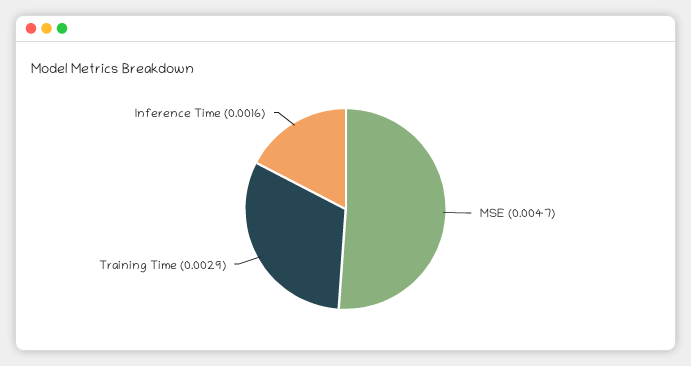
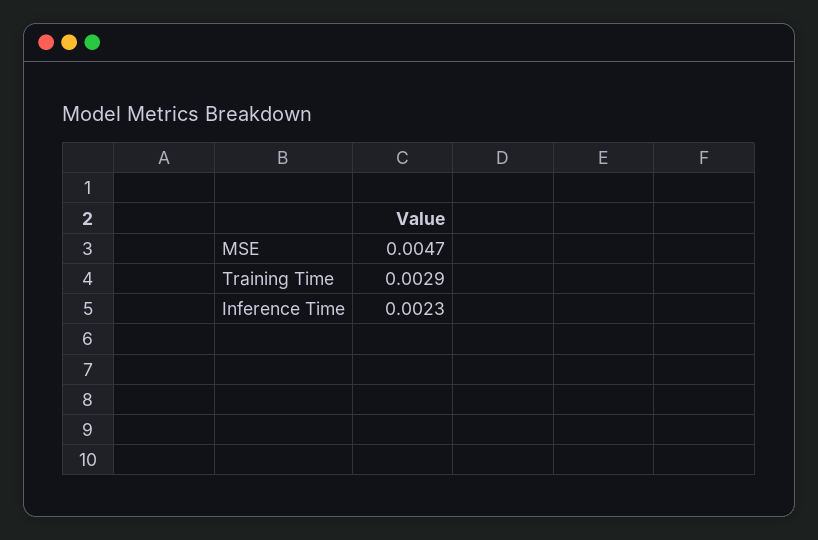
Inference Time: 0.0016 -> 0.0023

